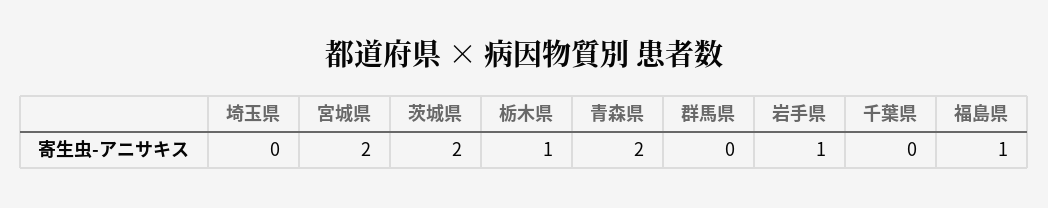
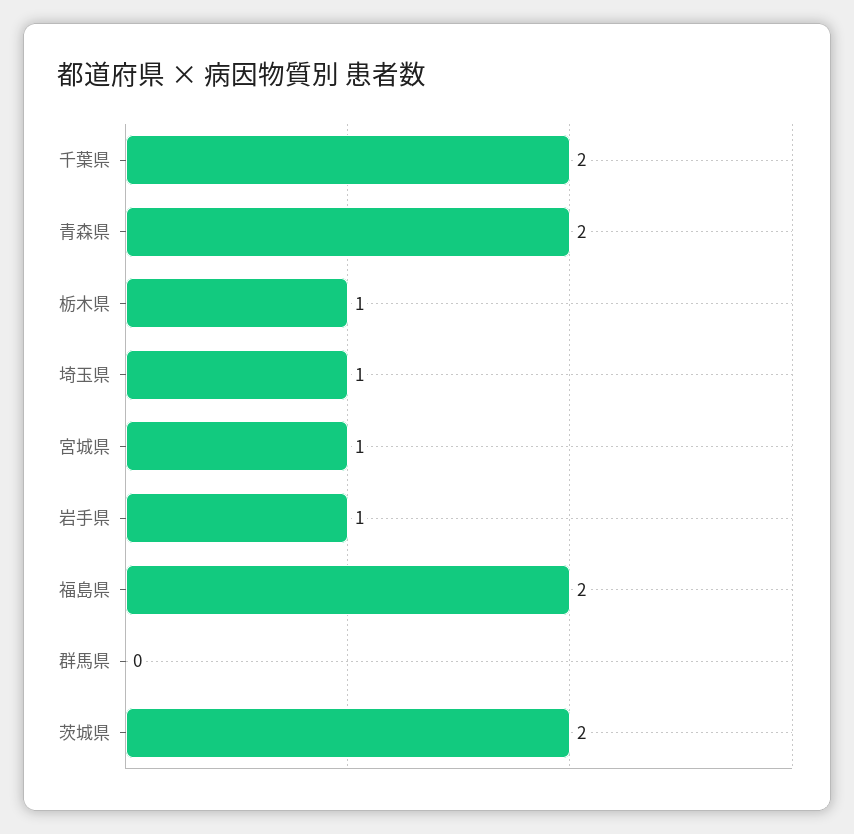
埼玉県: 0 -> 1
宮城県: 2 -> 1
千葉県: 0 -> 2
福島県: 1 -> 2

